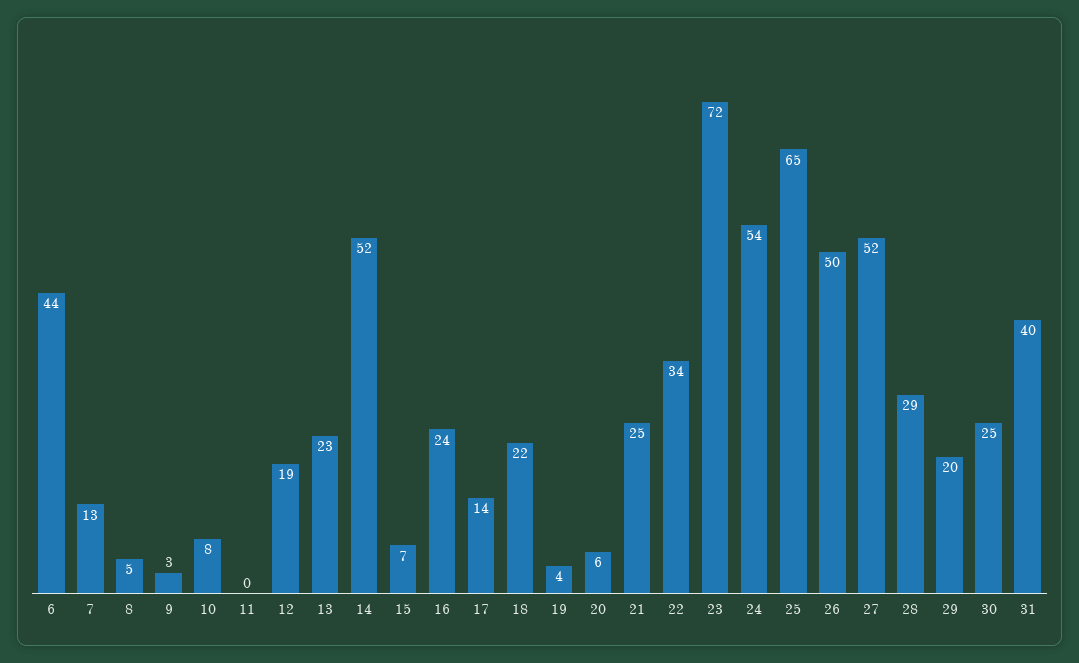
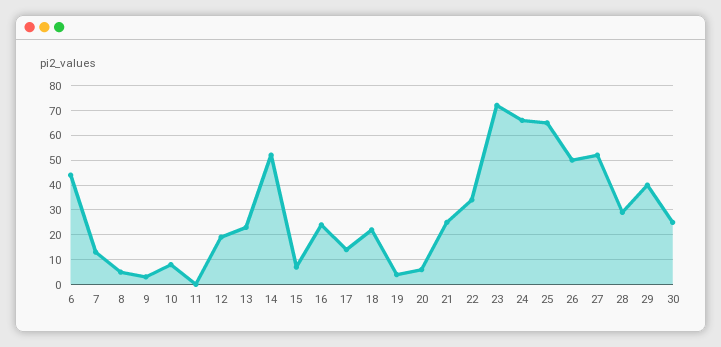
24: 54 -> 65
29: 20 -> 40
31: 40 -> none

